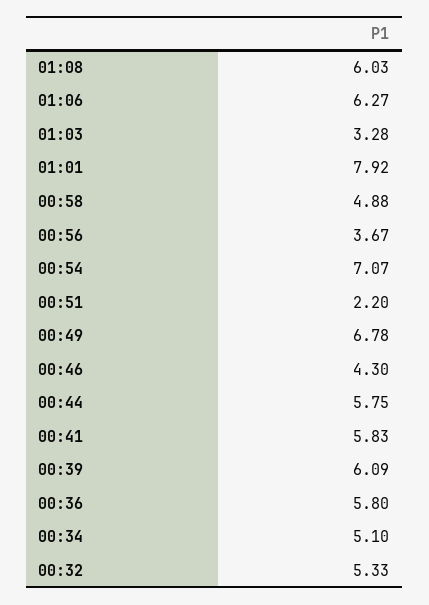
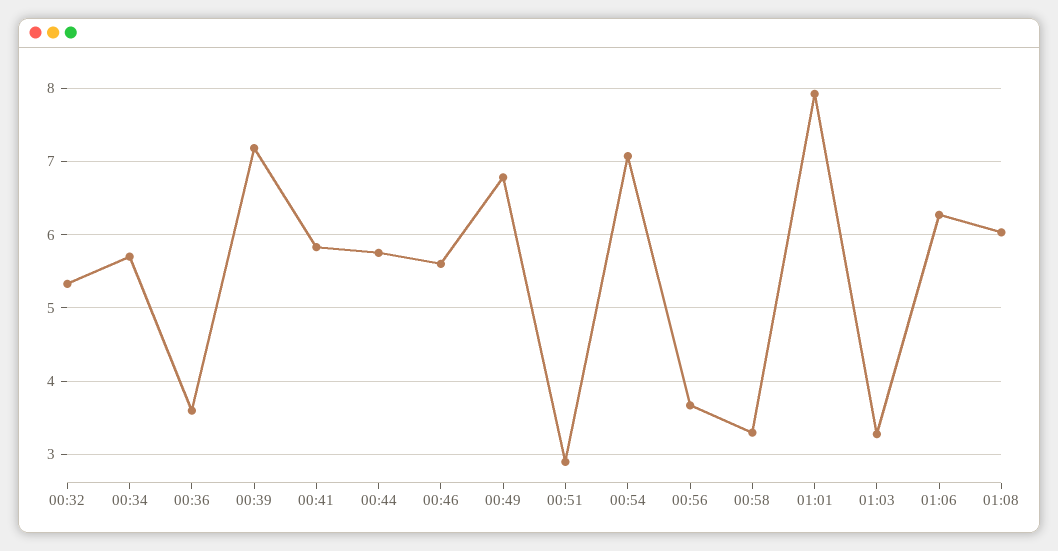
00:58: 4.88 -> 3.3
00:51: 2.2 -> 2.9
00:46: 4.3 -> 5.6
00:39: 6.09 -> 7.2
00:36: 5.8 -> 3.6
00:34: 5.1 -> 5.7

